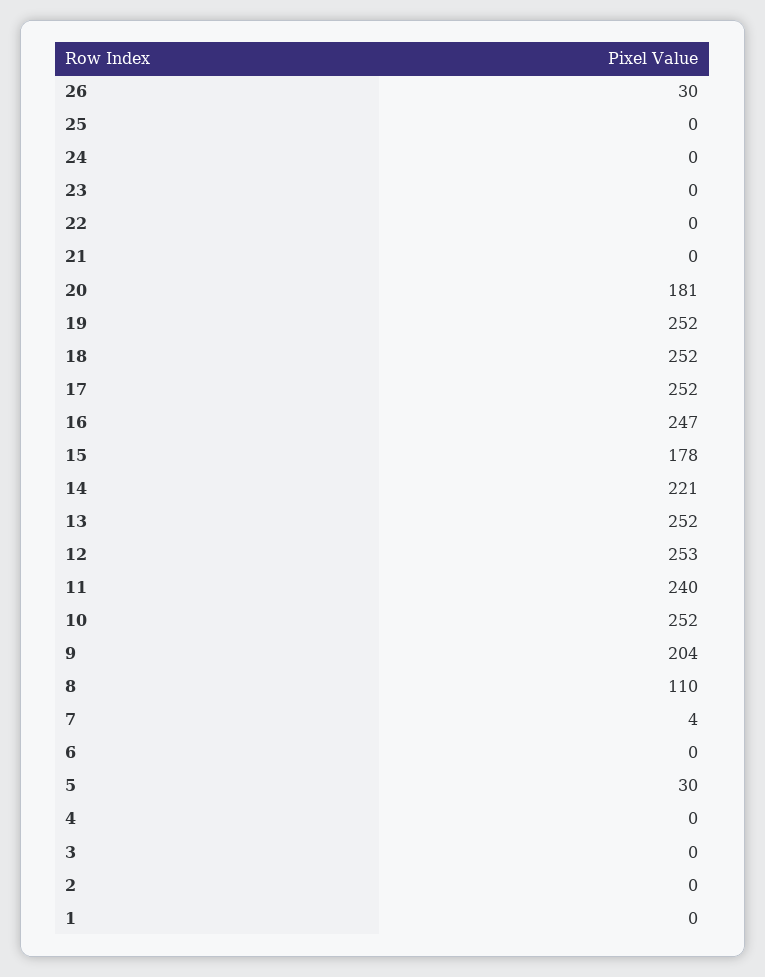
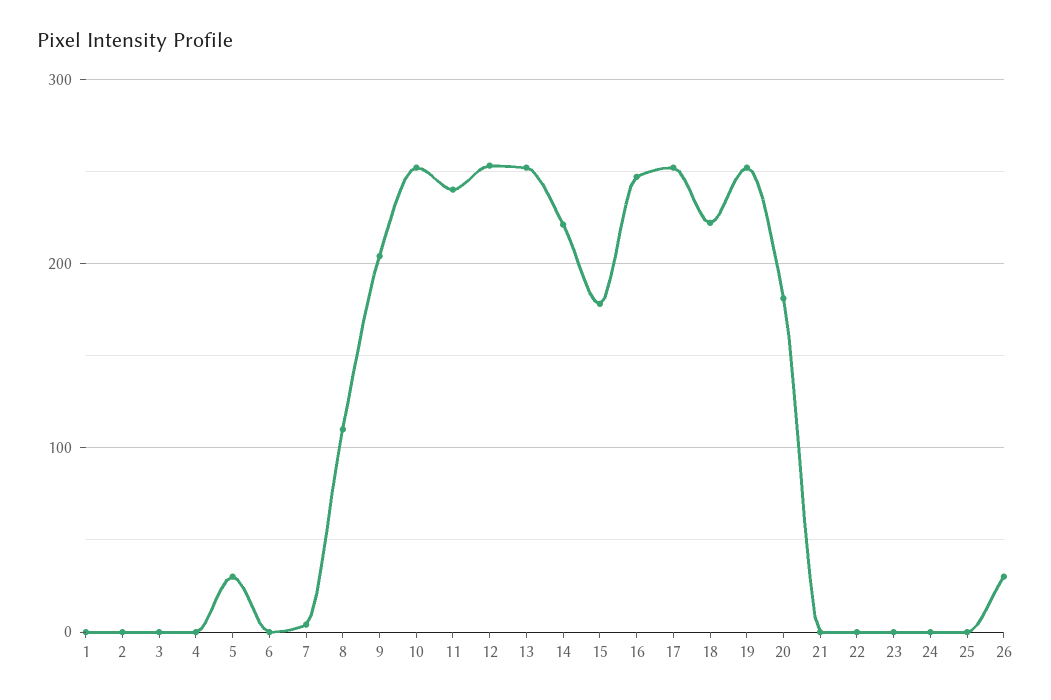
18: 252 -> 220

